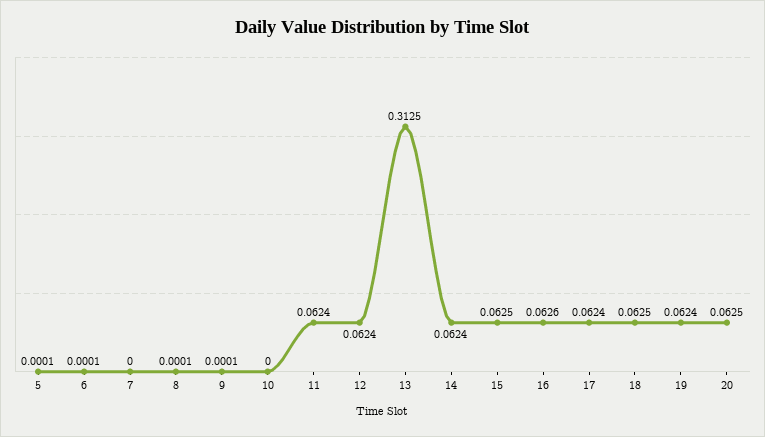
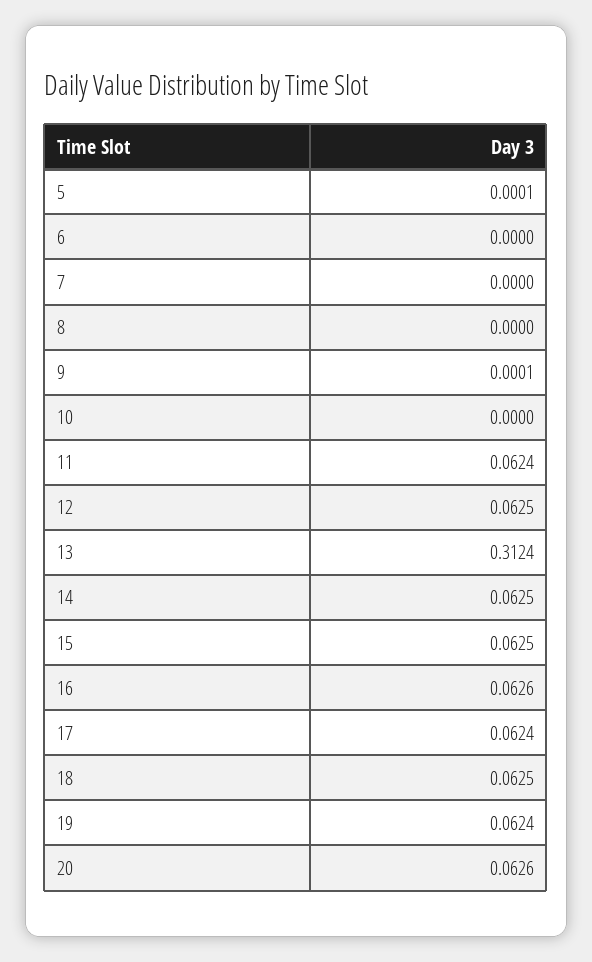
6: 0.0001 -> 0
8: 0.0001 -> 0
12: 0.0624 -> 0.0625
13: 0.3125 -> 0.3124
14: 0.0624 -> 0.0625
20: 0.0625 -> 0.0626

